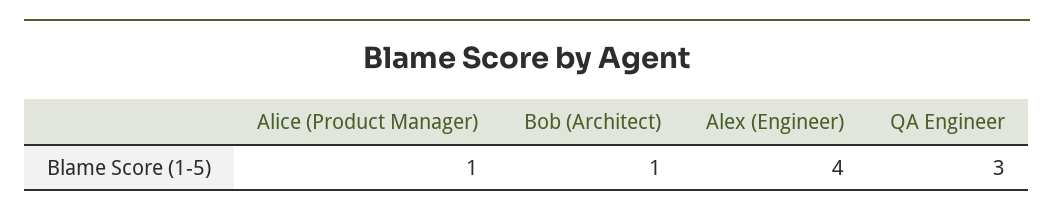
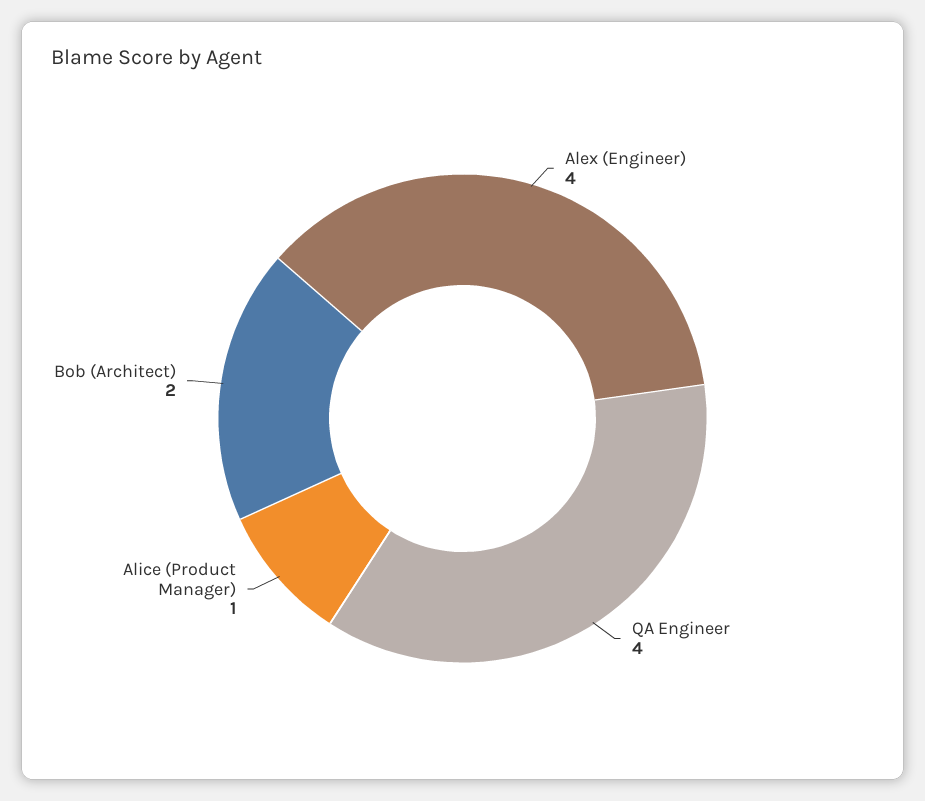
Bob (Architect): 1 -> 2
QA Engineer: 3 -> 4

